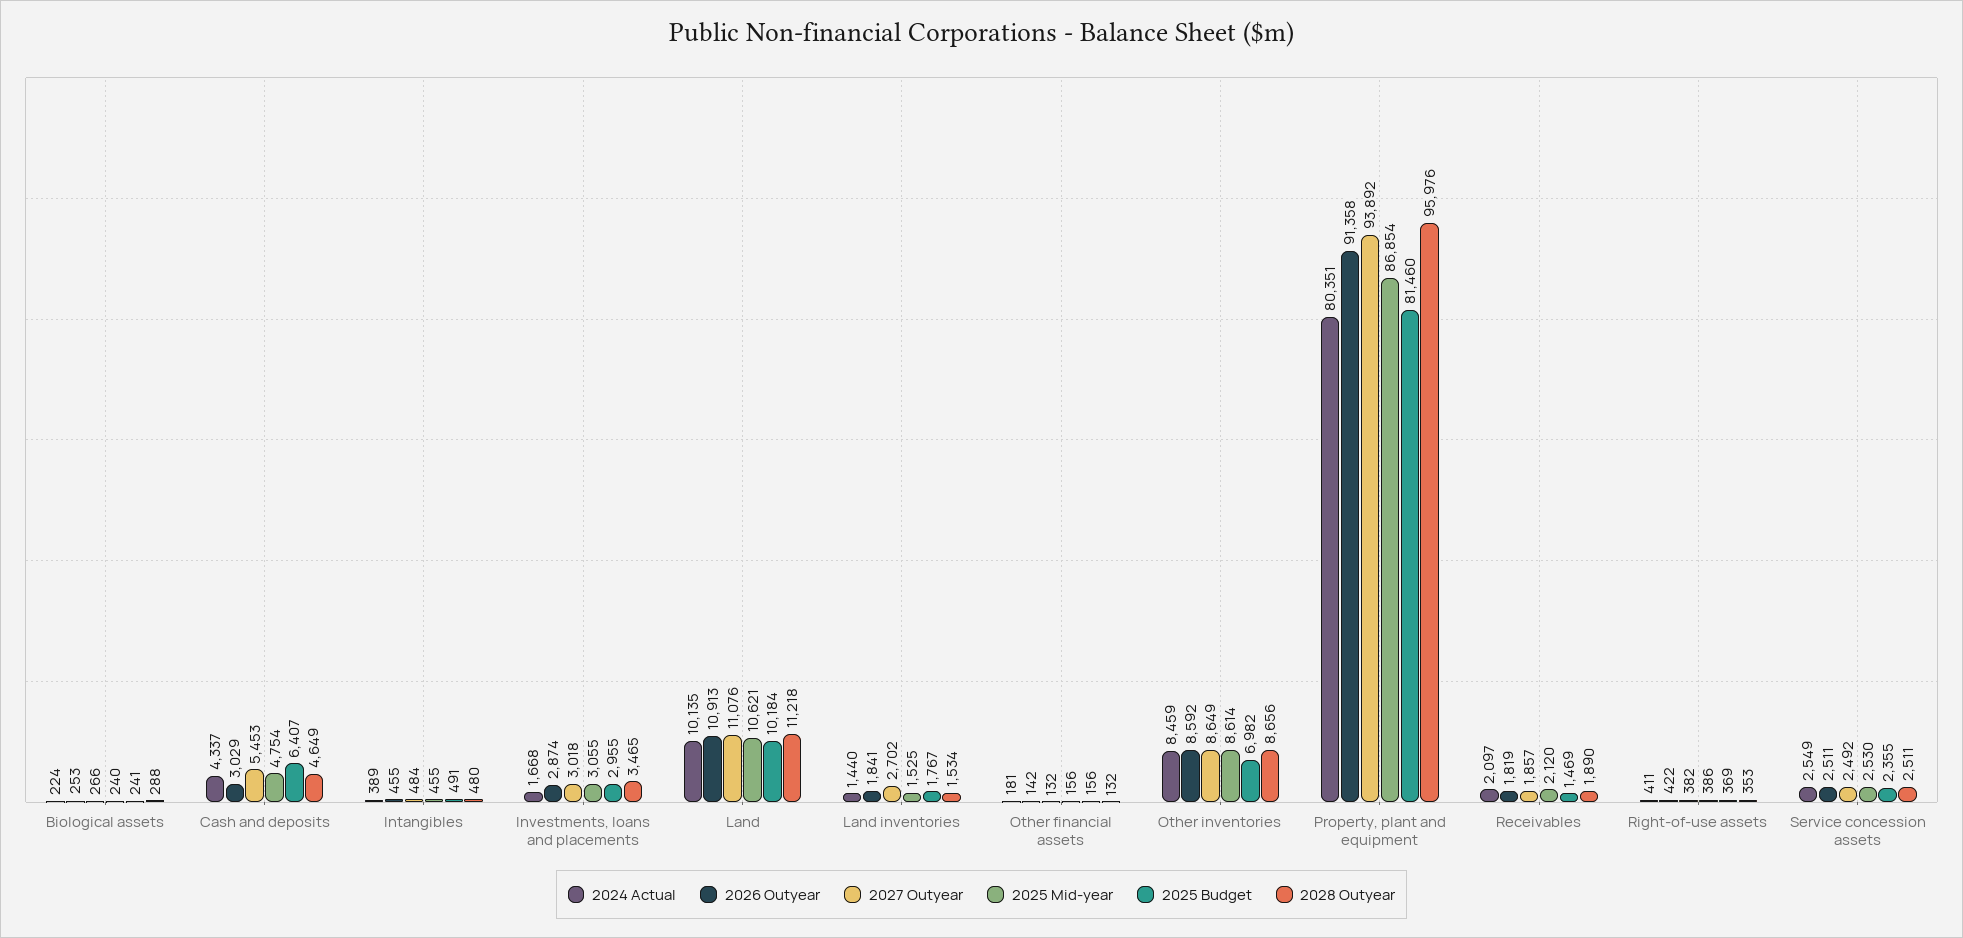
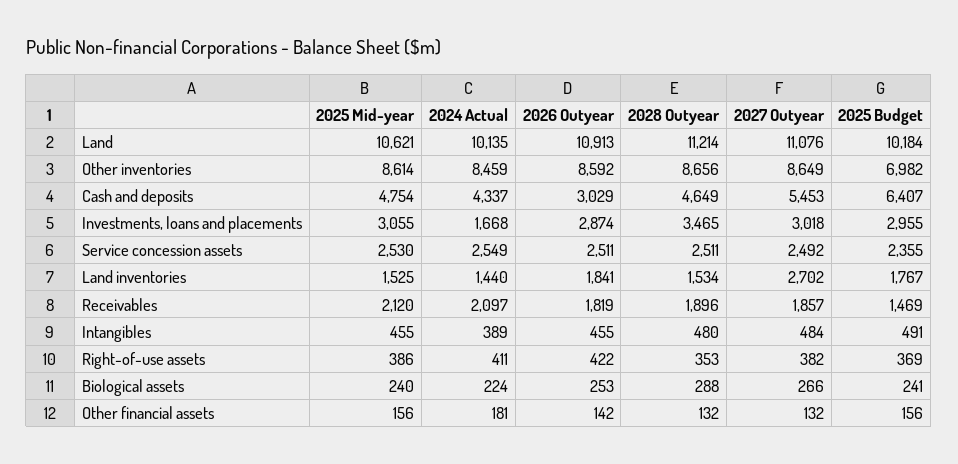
2028 Outyear, Land: 11218 -> 11214
2024 Actual, Property, plant and equipment: 80351 -> none
2026 Outyear, Property, plant and equipment: 91358 -> none
2027 Outyear, Property, plant and equipment: 93892 -> none
2025 Mid-year, Property, plant and equipment: 86854 -> none
2025 Budget, Property, plant and equipment: 81460 -> none
2028 Outyear, Property, plant and equipment: 95976 -> none
2028 Outyear, Receivables: 1890 -> 1896

